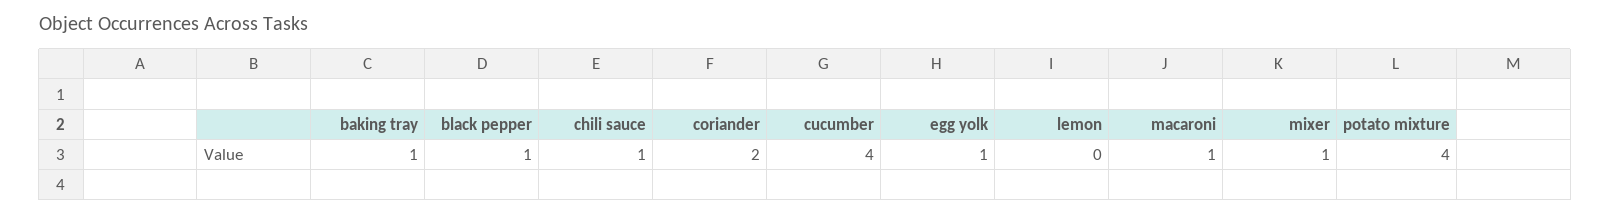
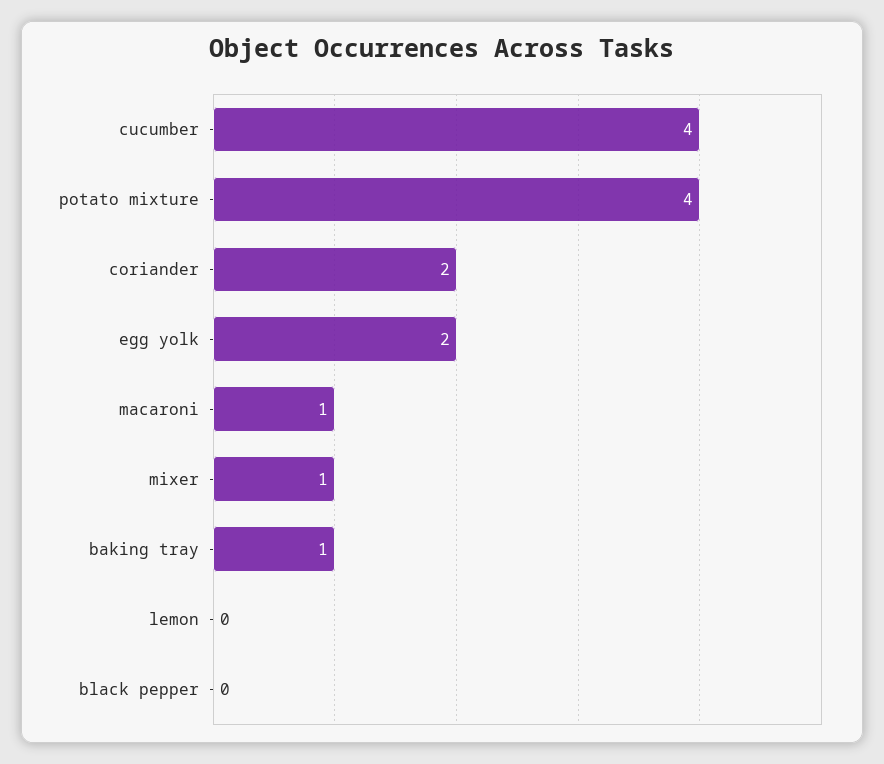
black pepper: 1 -> 0
chili sauce: 1 -> none
egg yolk: 1 -> 2

